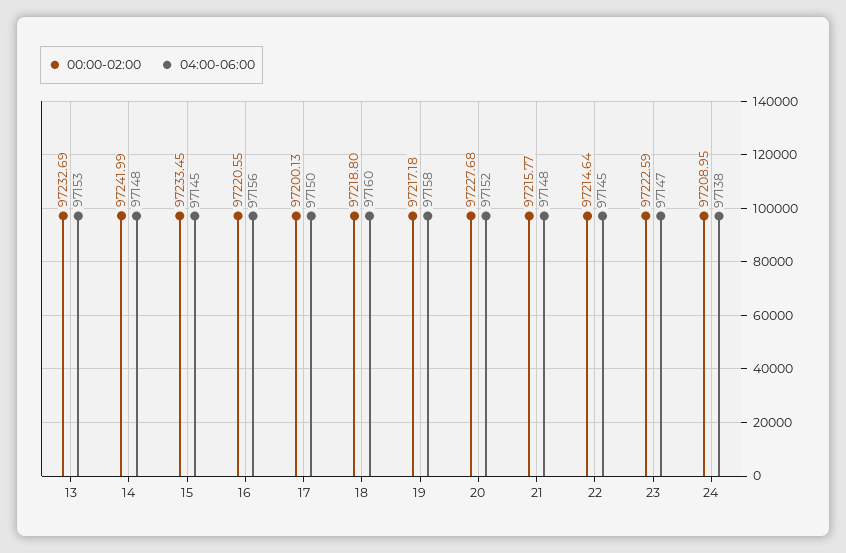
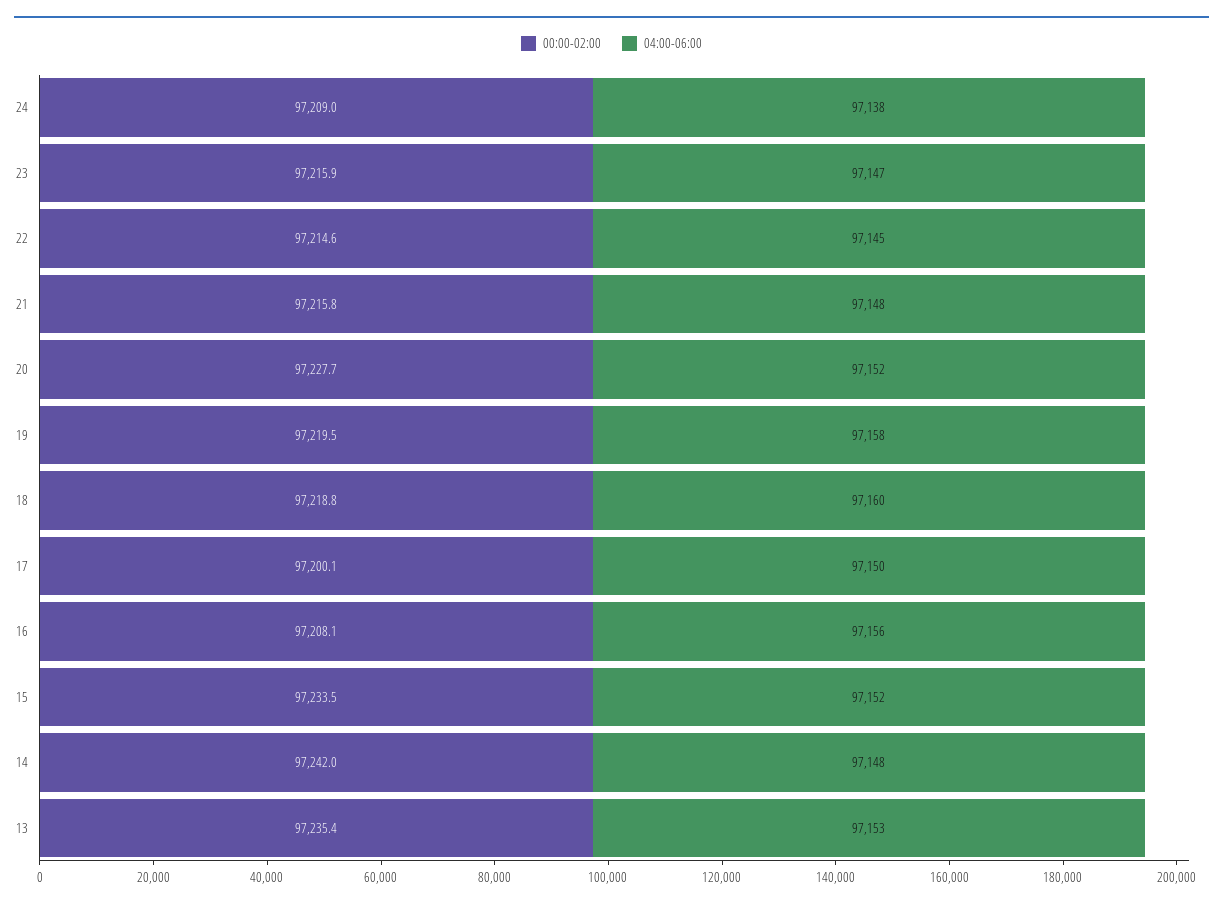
00:00-02:00, 13: 97232.69 -> 97235.4
04:00-06:00, 15: 97145 -> 97152
00:00-02:00, 16: 97220.55 -> 97208.1
00:00-02:00, 19: 97217.18 -> 97219.5
00:00-02:00, 23: 97222.59 -> 97215.9

